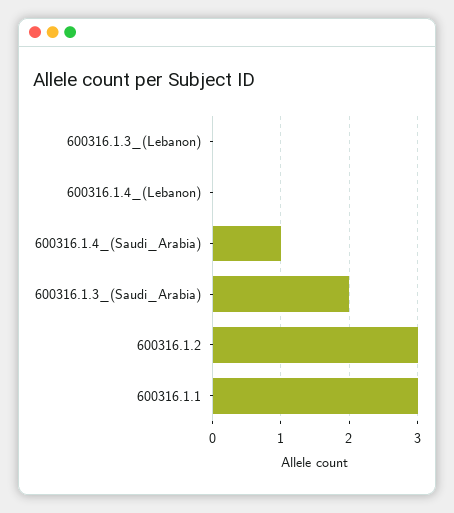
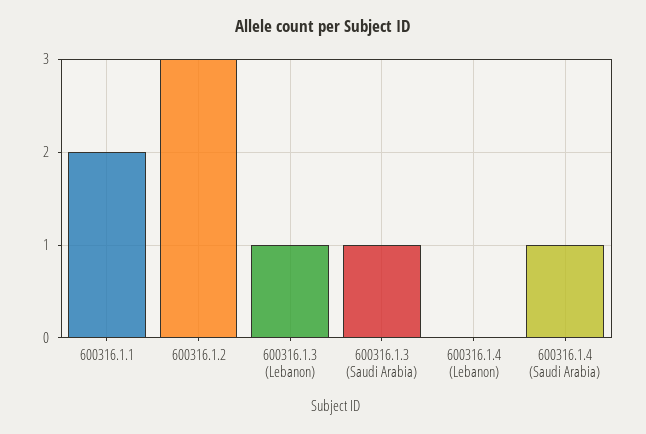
600316.1.3_(Lebanon): 0 -> 1
600316.1.3_(Saudi_Arabia): 2 -> 1
600316.1.1: 3 -> 2

